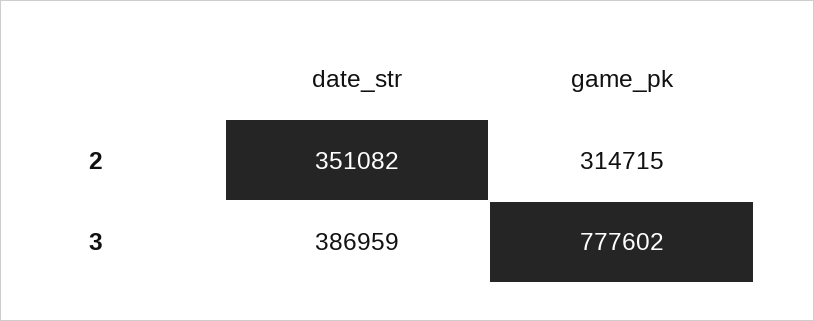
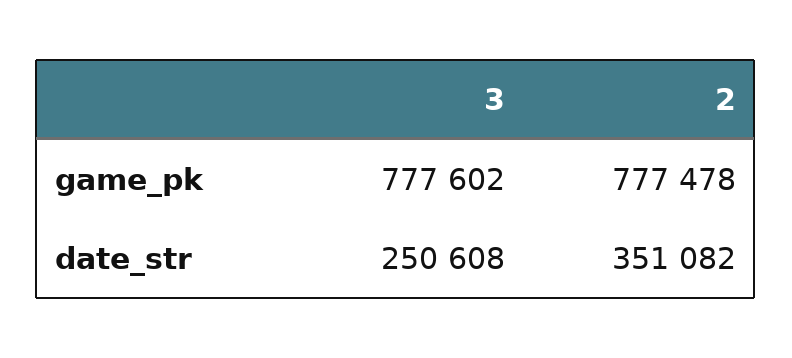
game_pk, 2: 314715 -> 777478
date_str, 3: 386959 -> 250608

